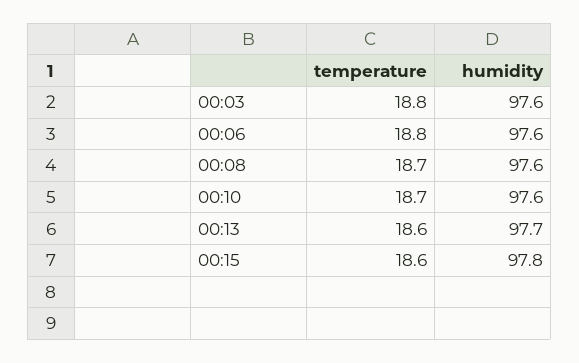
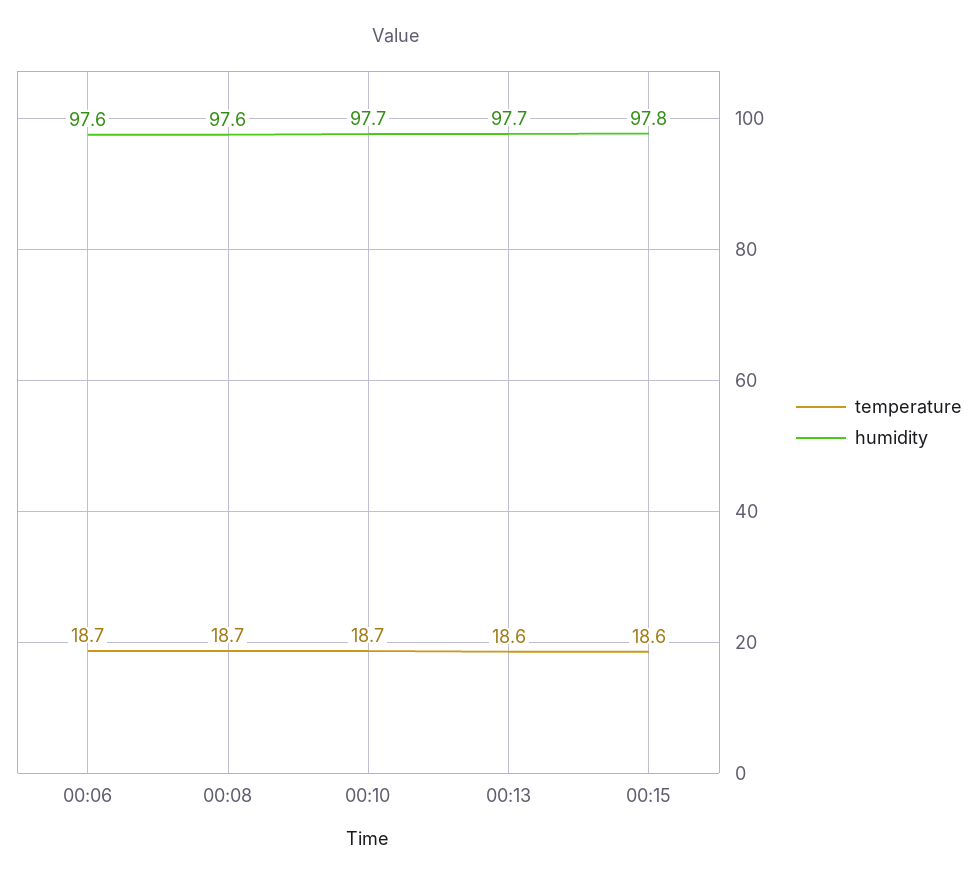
temperature, 00:03: 18.8 -> none
humidity, 00:03: 97.6 -> none
temperature, 00:06: 18.8 -> 18.7
humidity, 00:10: 97.6 -> 97.7

